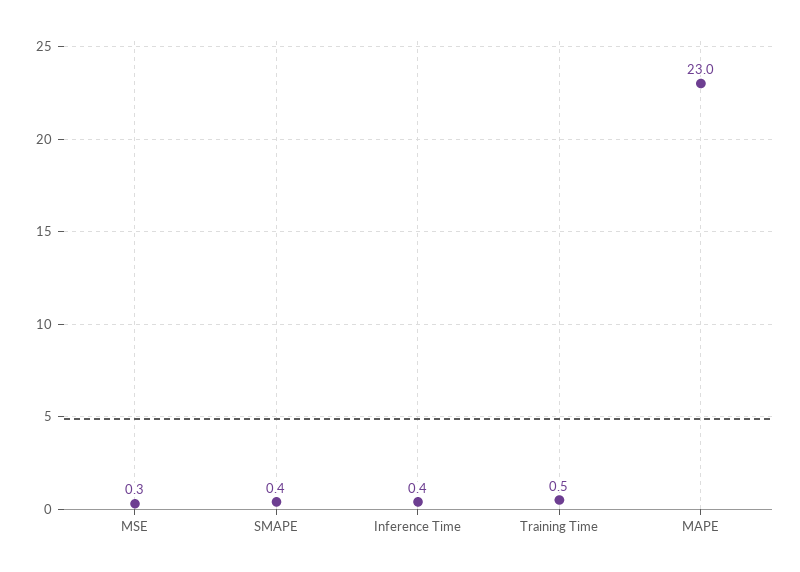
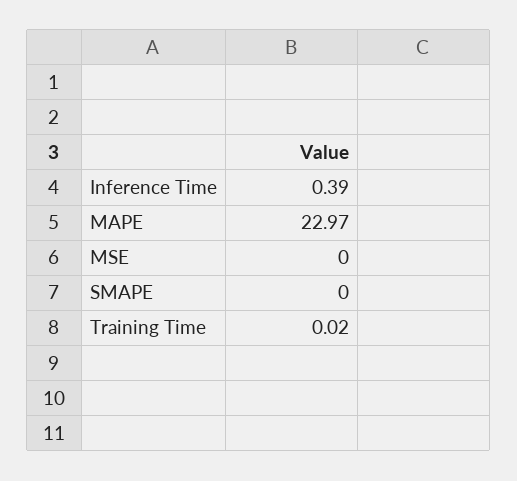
MSE: 0.3 -> 0
SMAPE: 0.4 -> 0
Training Time: 0.5 -> 0.02

